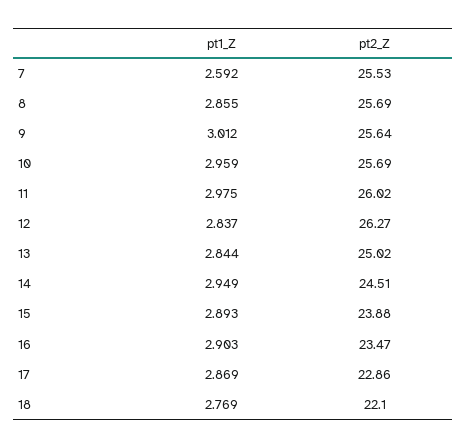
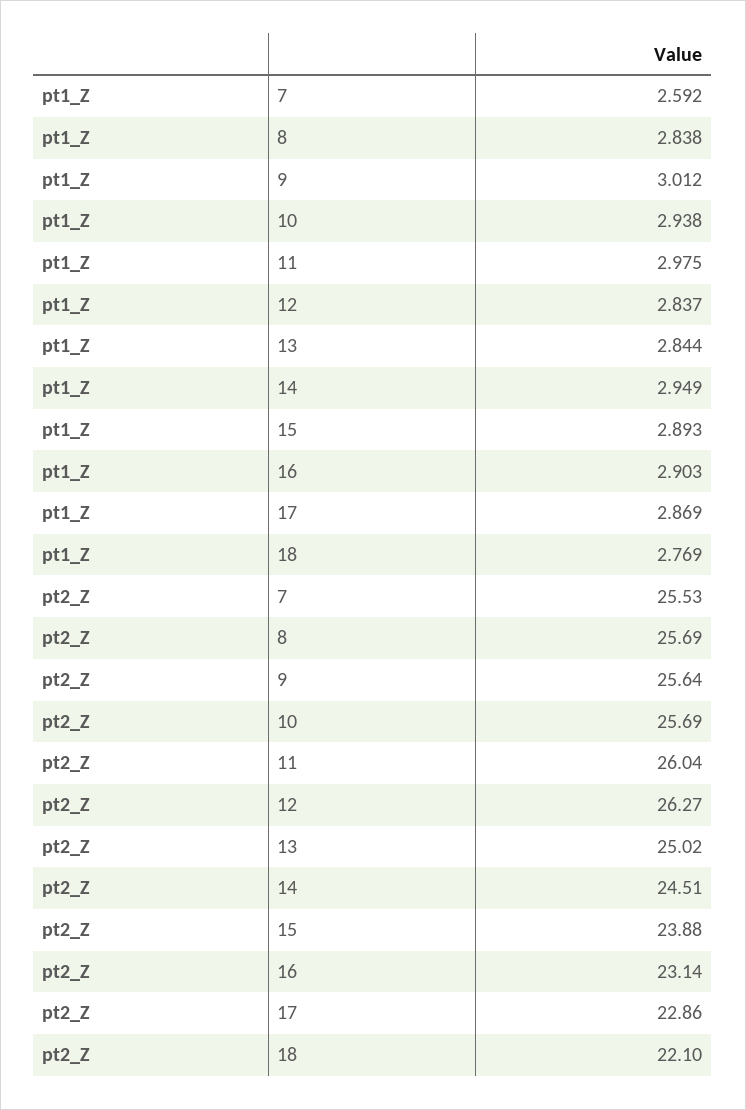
pt1_Z, 8: 2.855 -> 2.838
pt1_Z, 10: 2.959 -> 2.938
pt2_Z, 11: 26.02 -> 26.04
pt2_Z, 16: 23.47 -> 23.14

